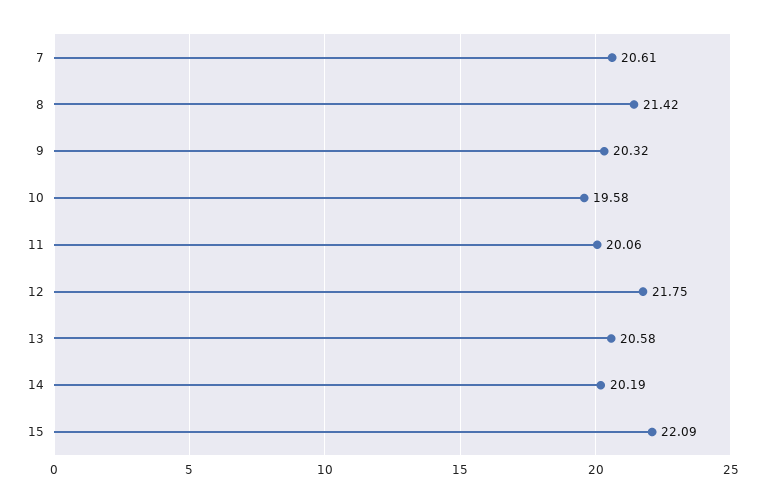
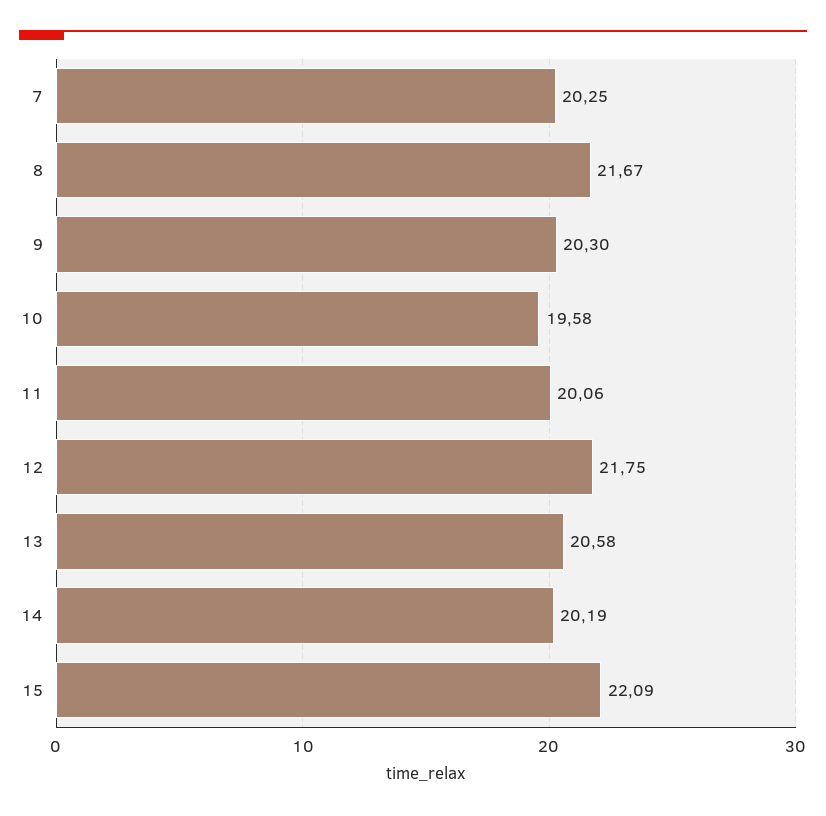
7: 20.61 -> 20.25
8: 21.42 -> 21.67
9: 20.32 -> 20.3

